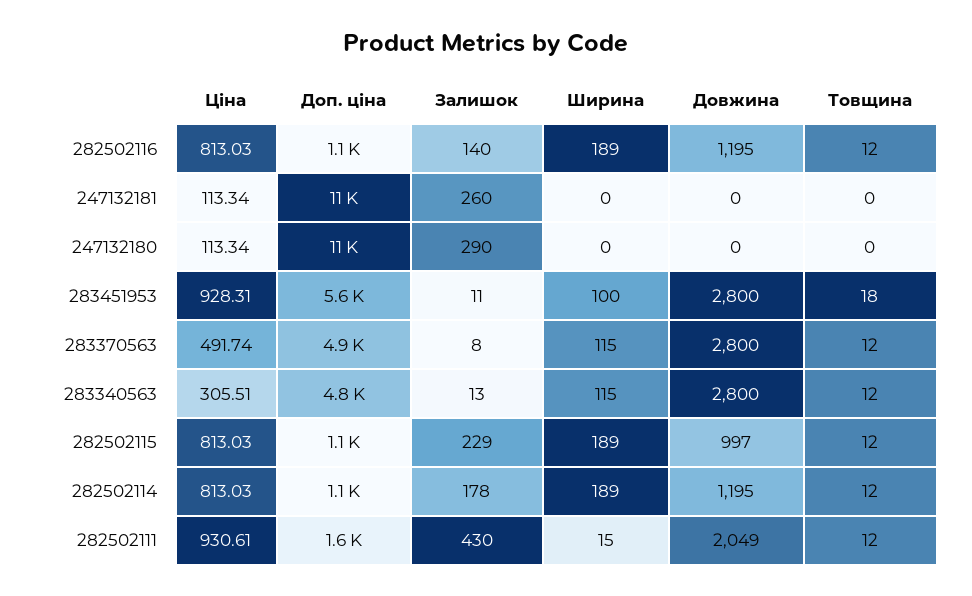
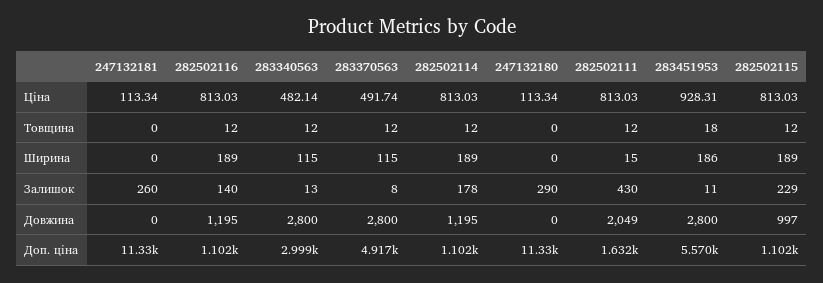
Ширина, 283451953: 100 -> 186
Ціна, 283340563: 305.51 -> 482.14
Доп. ціна, 283340563: 4800 -> 2999
Ціна, 282502111: 930.61 -> 813.03

